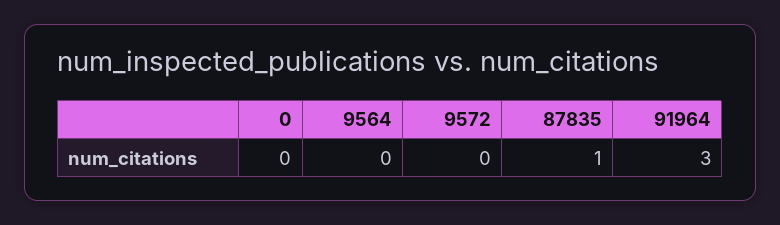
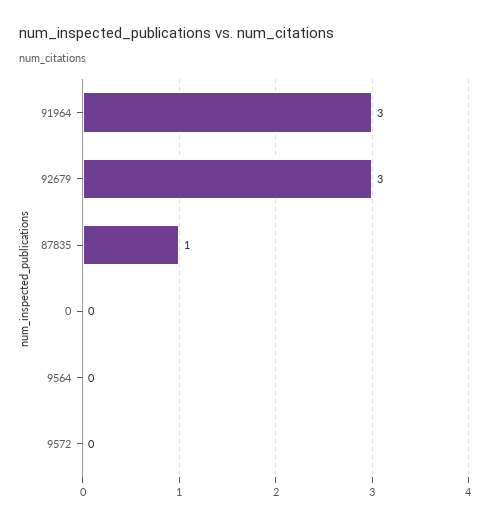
92679: none -> 3

